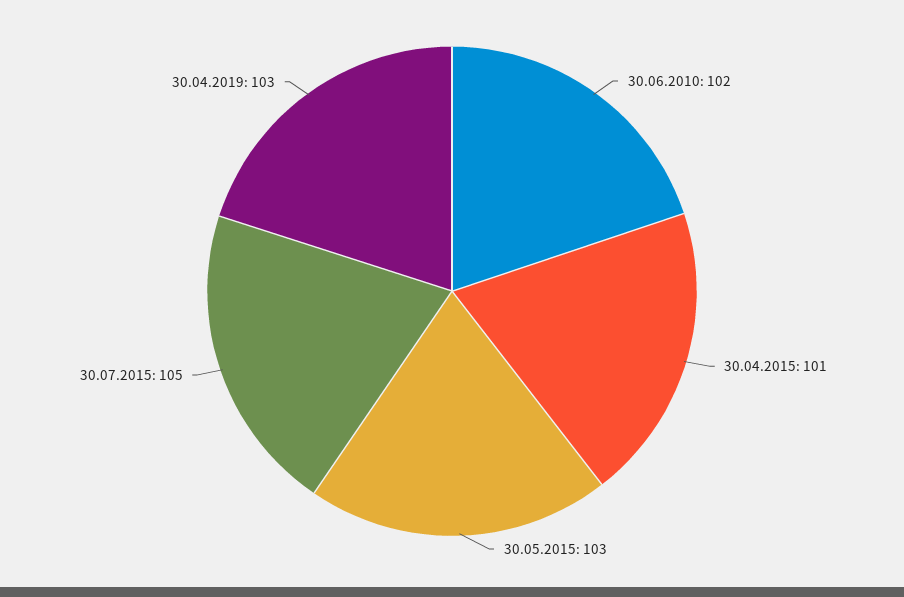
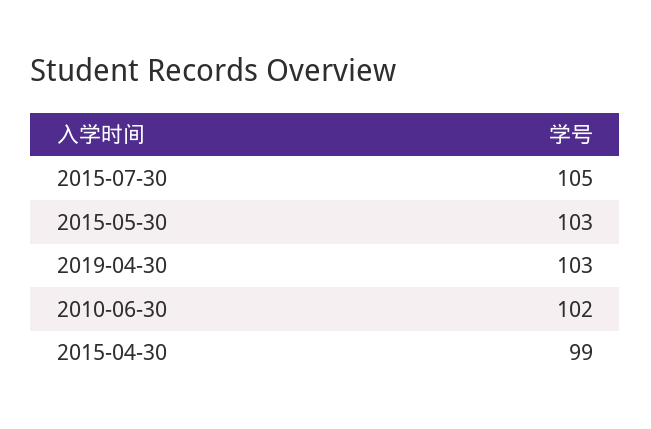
30.04.2015: 101 -> 99

